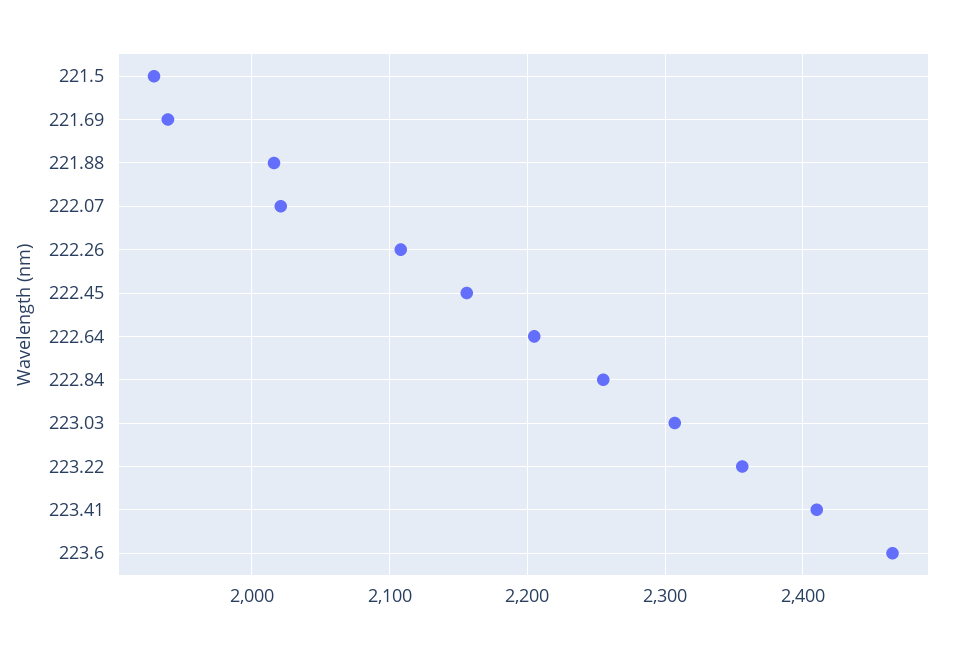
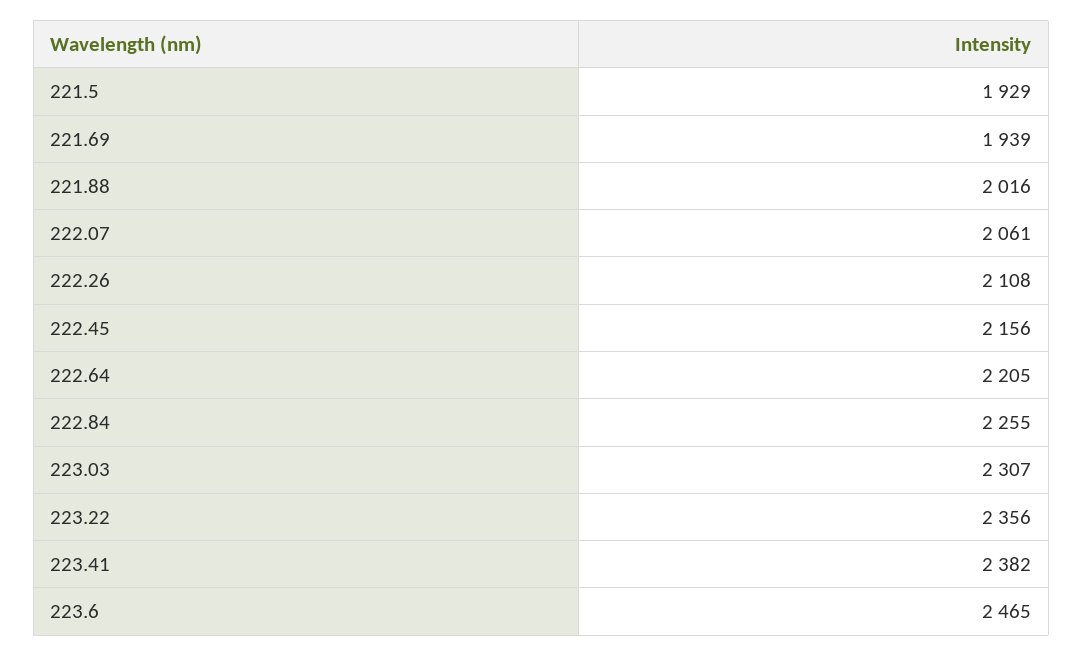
222.07: 2020 -> 2061
223.41: 2410 -> 2382

